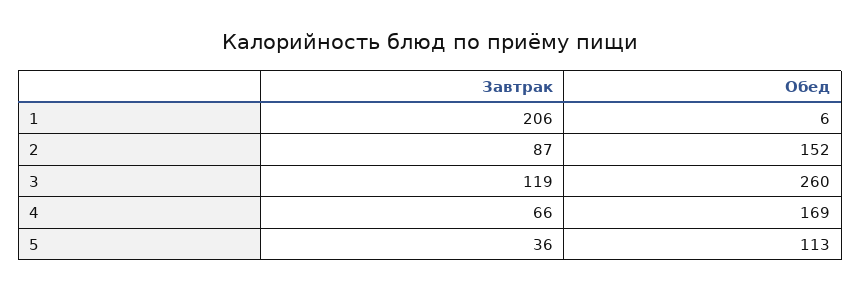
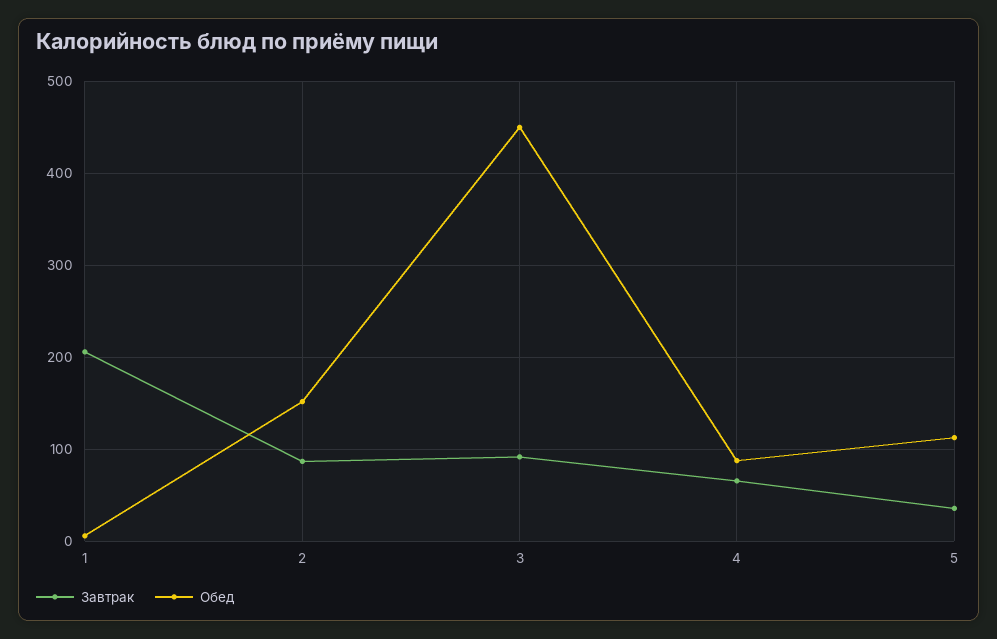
Завтрак, 3: 119 -> 90
Обед, 3: 260 -> 450
Обед, 4: 169 -> 90

